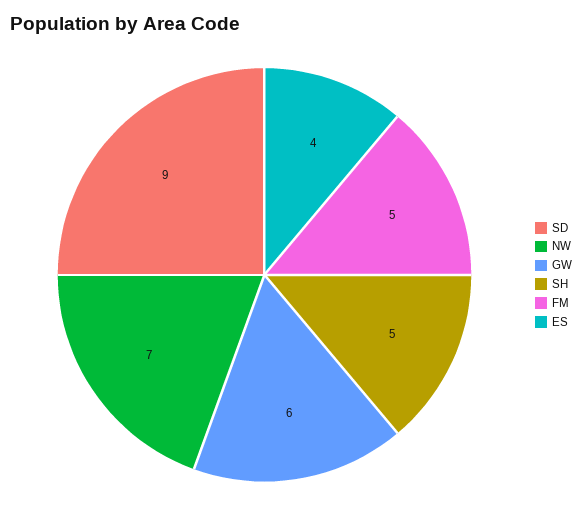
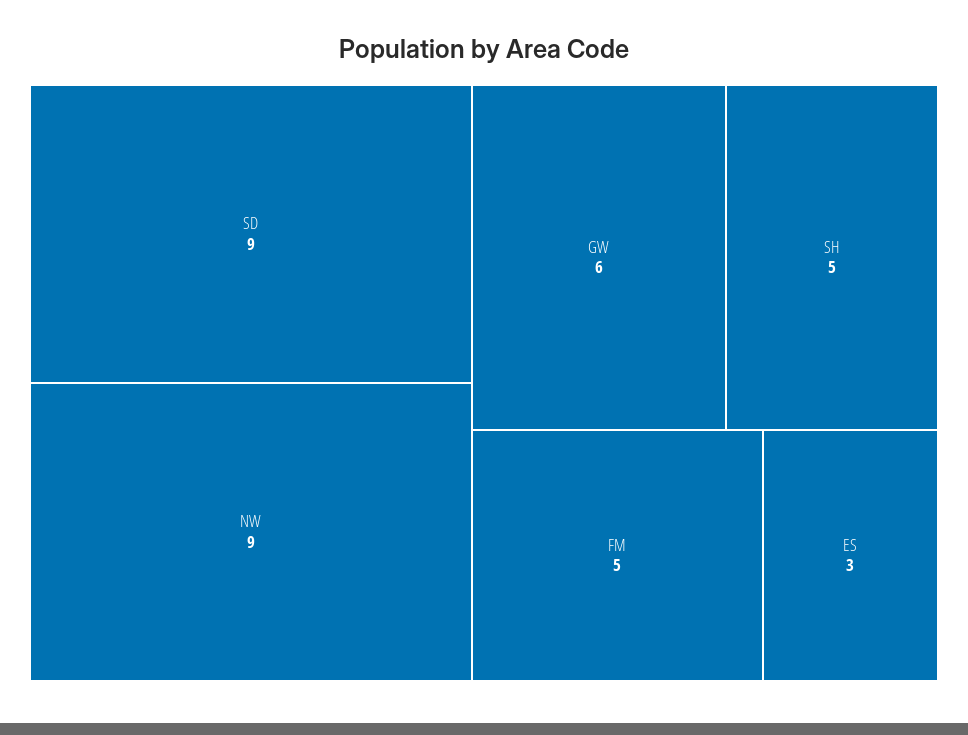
NW: 7 -> 9
ES: 4 -> 3

